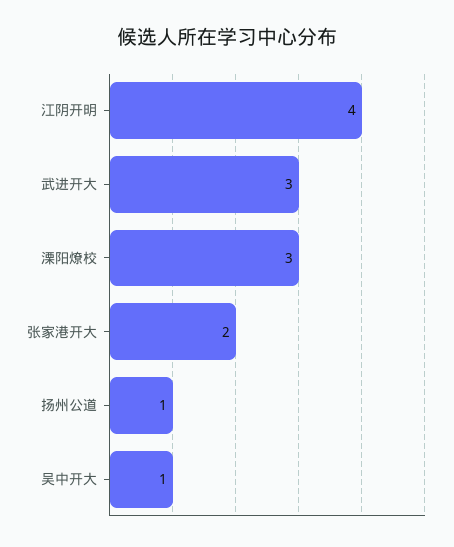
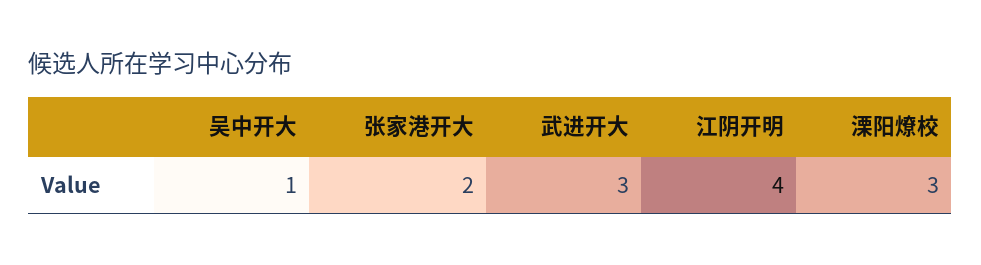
扬州公道: 1 -> none

